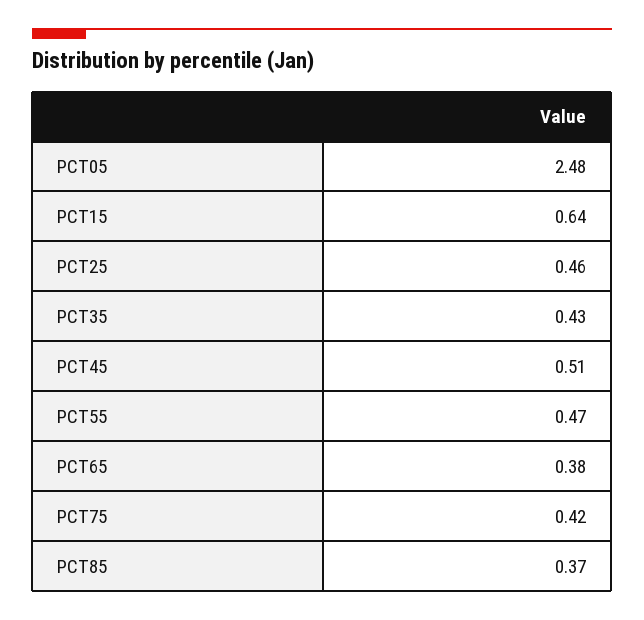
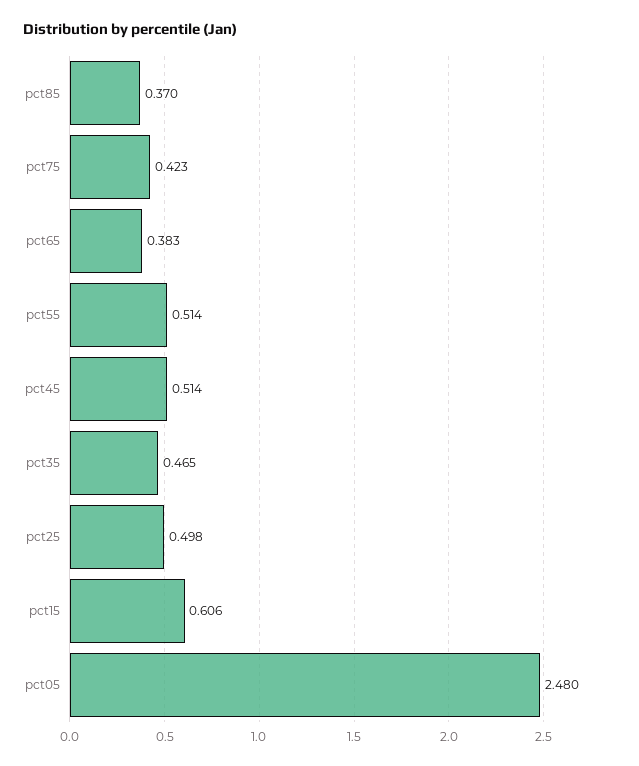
PCT15: 0.64 -> 0.606
PCT25: 0.46 -> 0.498
PCT35: 0.43 -> 0.465
PCT55: 0.47 -> 0.514

